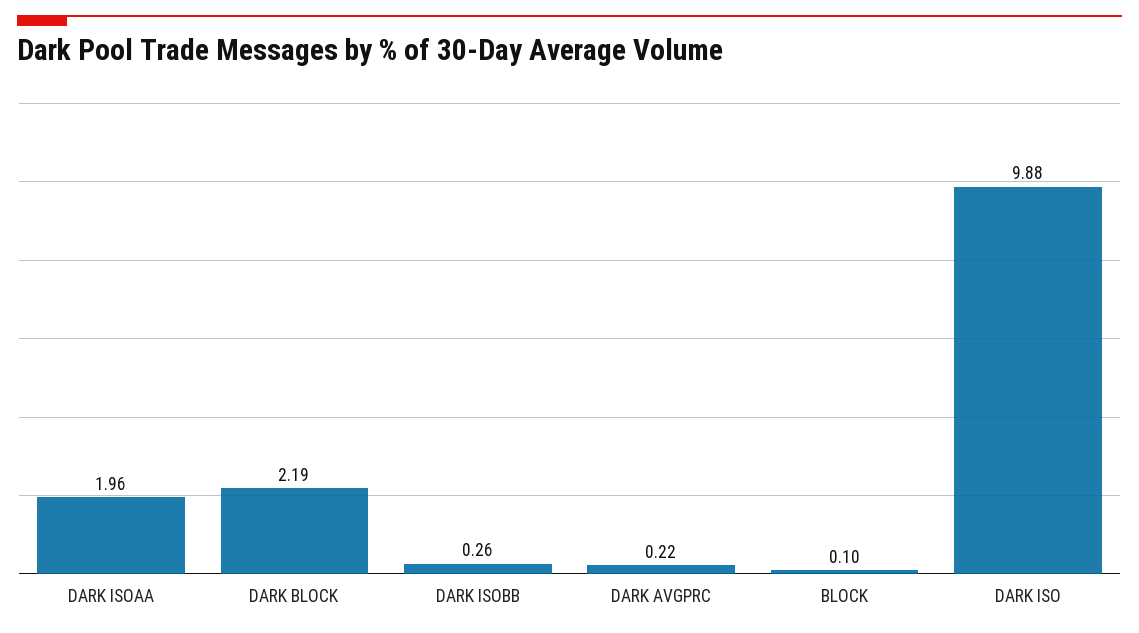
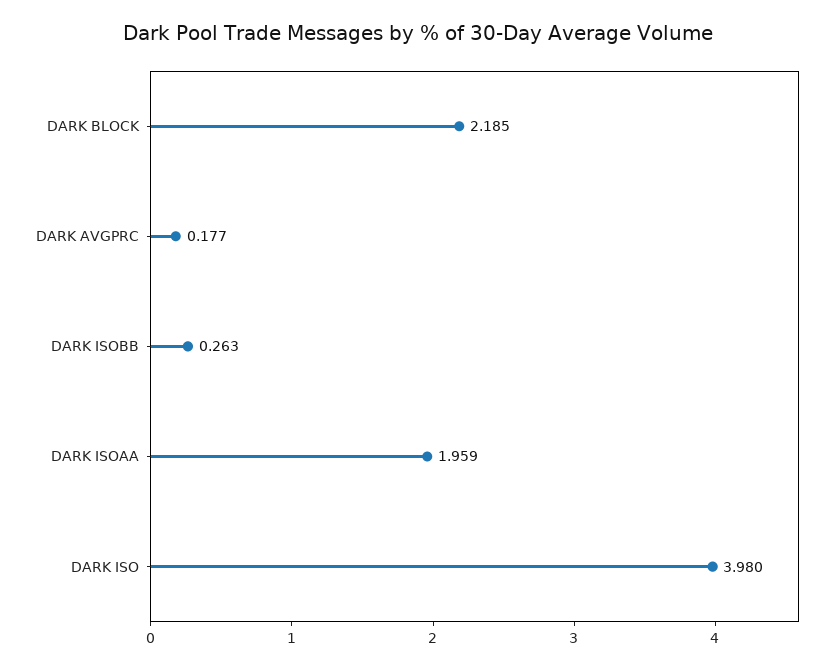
DARK AVGPRC: 0.22 -> 0.177
BLOCK: 0.1 -> none
DARK ISO: 9.88 -> 3.98

